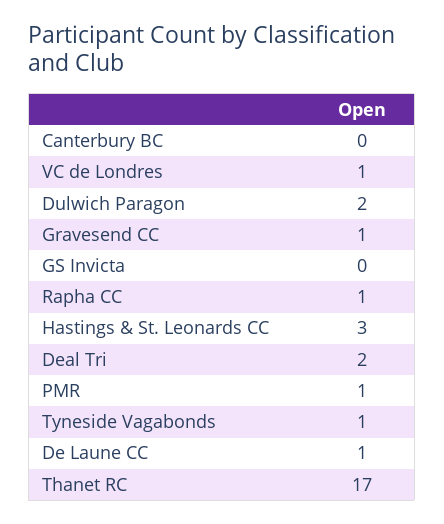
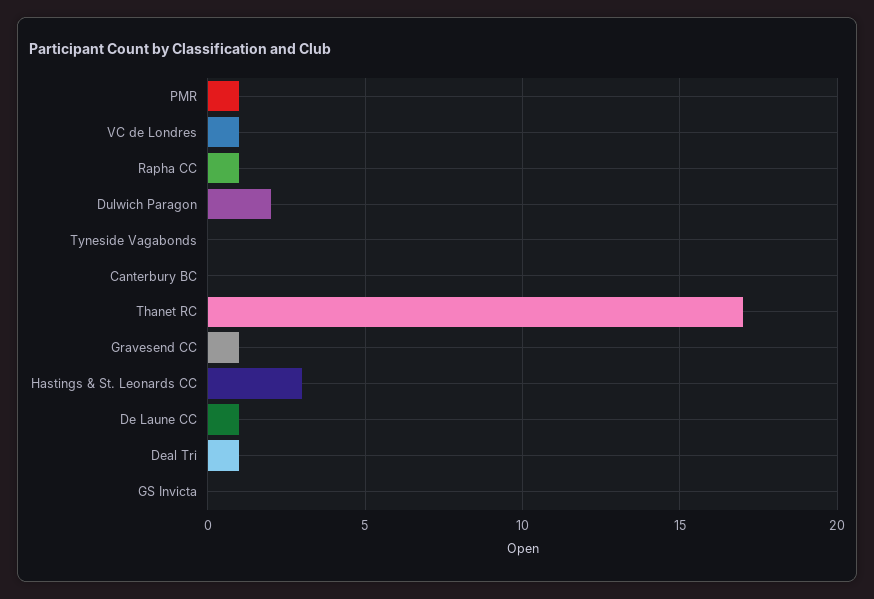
Deal Tri: 2 -> 1
Tyneside Vagabonds: 1 -> 0

